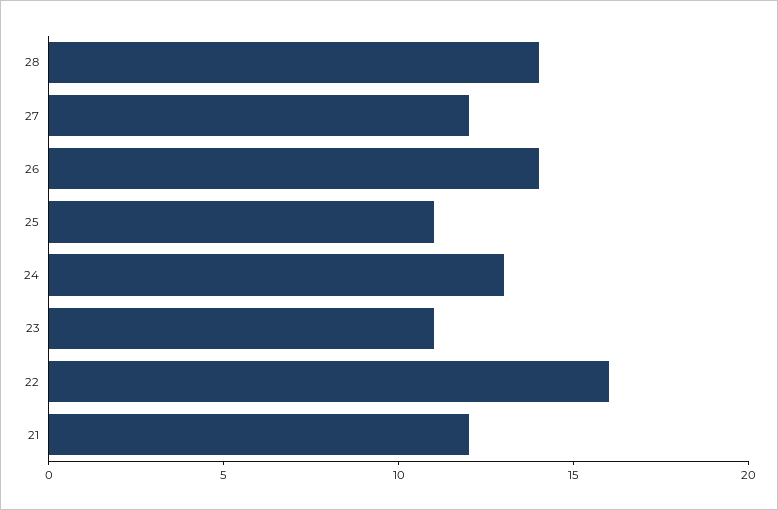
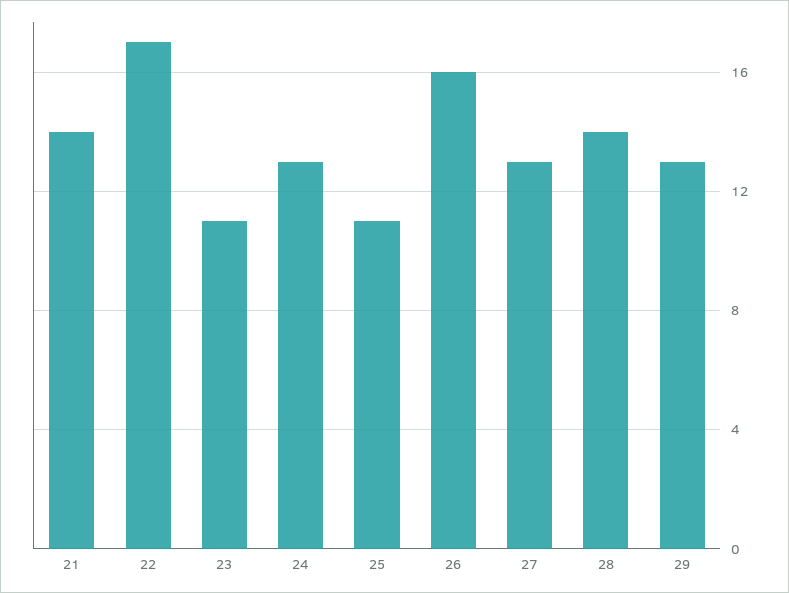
27: 12 -> 13
26: 14 -> 16
22: 16 -> 17
21: 12 -> 14
29: none -> 13

